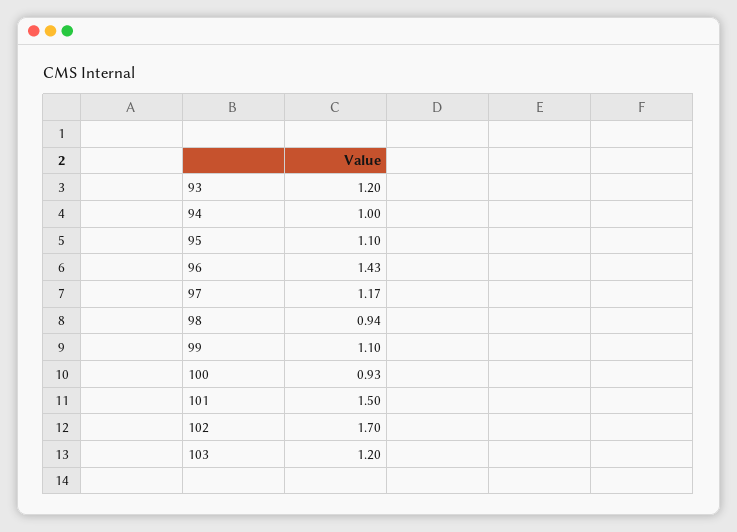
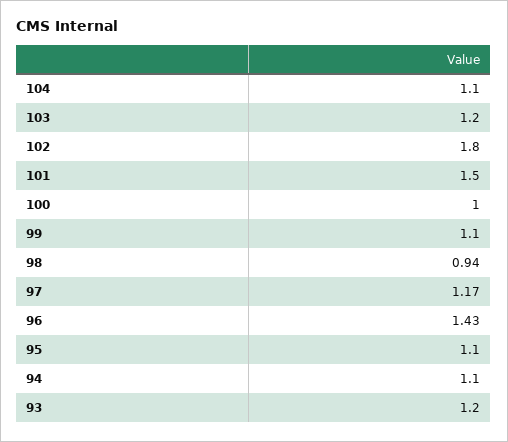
94: 1 -> 1.1
100: 0.93 -> 1
102: 1.7 -> 1.8
104: none -> 1.1

